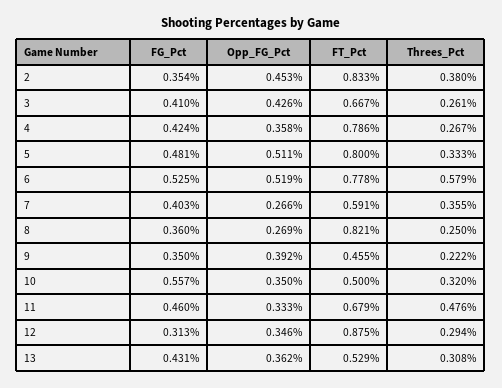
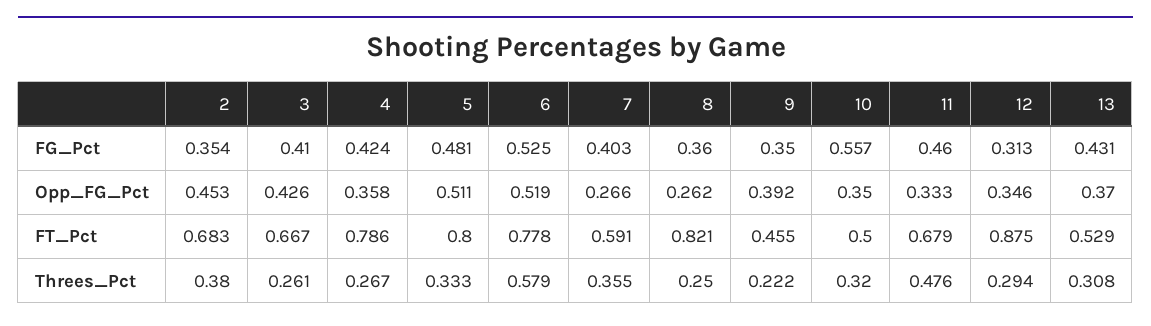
FT_Pct, 2: 0.833 -> 0.683
Opp_FG_Pct, 8: 0.269 -> 0.262
Opp_FG_Pct, 13: 0.362 -> 0.37

